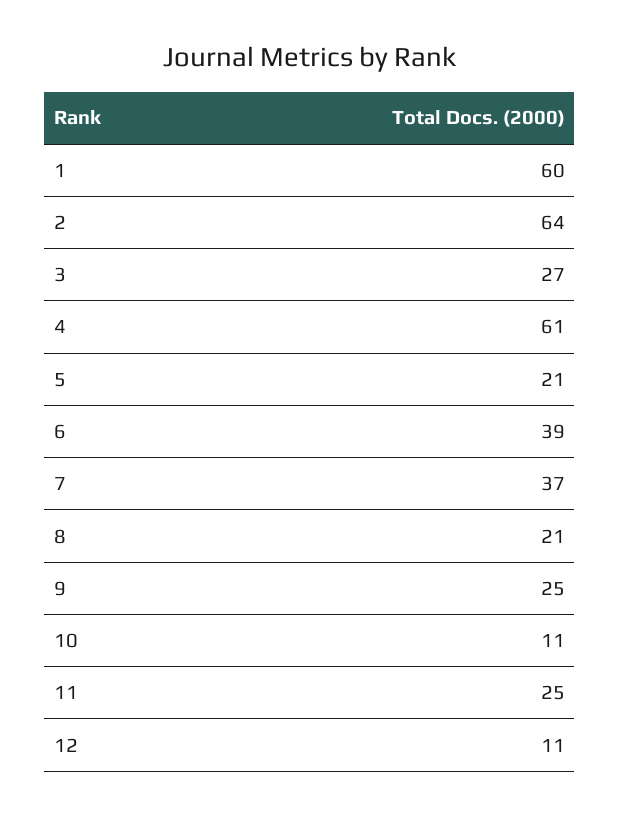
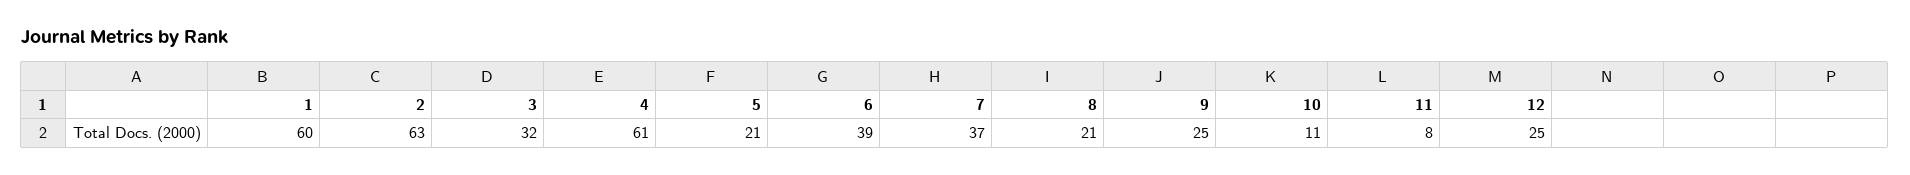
2: 64 -> 63
3: 27 -> 32
11: 25 -> 8
12: 11 -> 25

